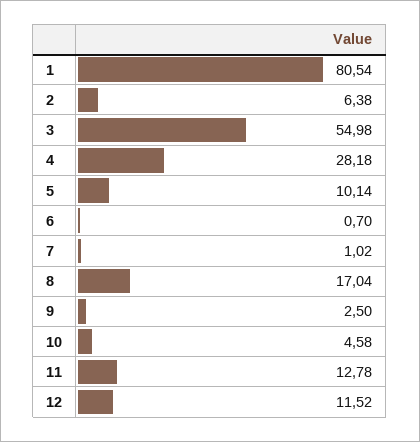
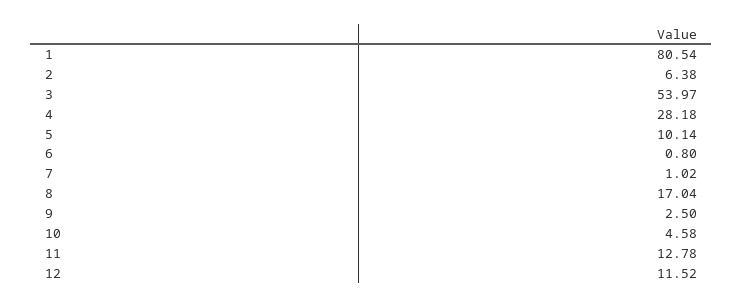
3: 54.98 -> 53.97
6: 0.7 -> 0.8

